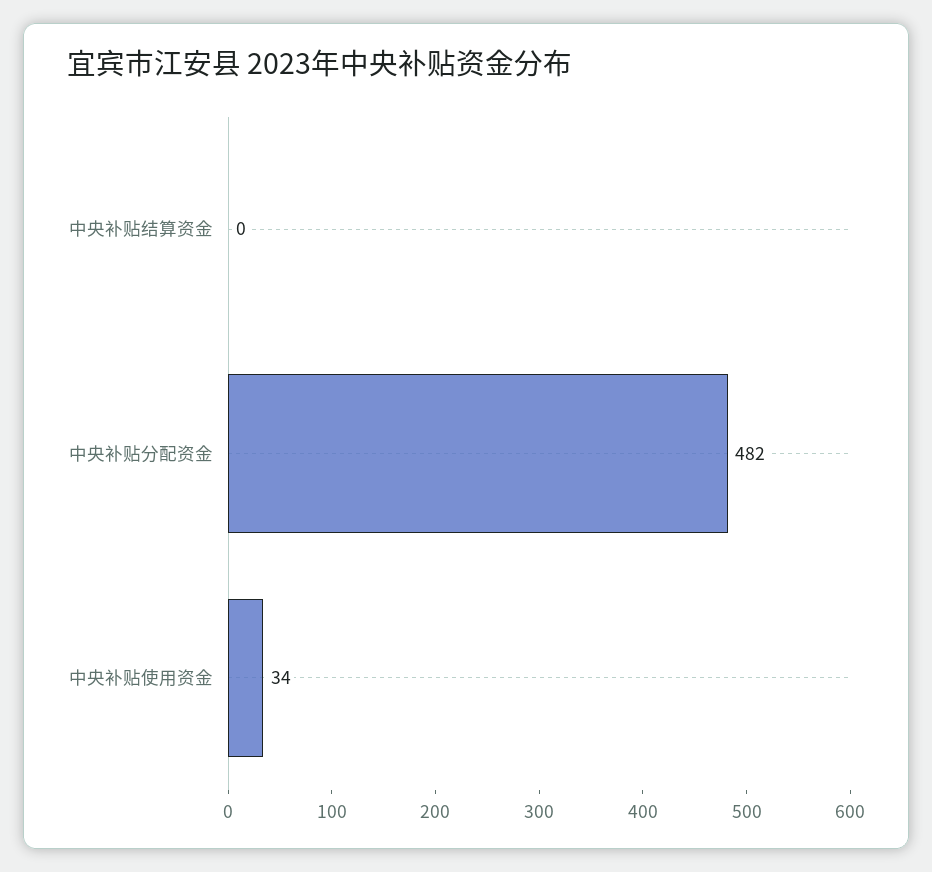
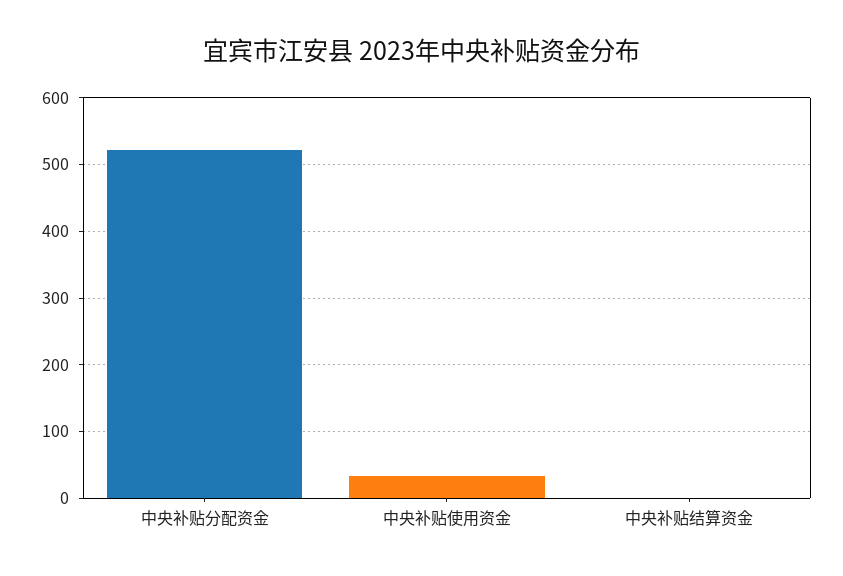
中央补贴分配资金: 482 -> 520

